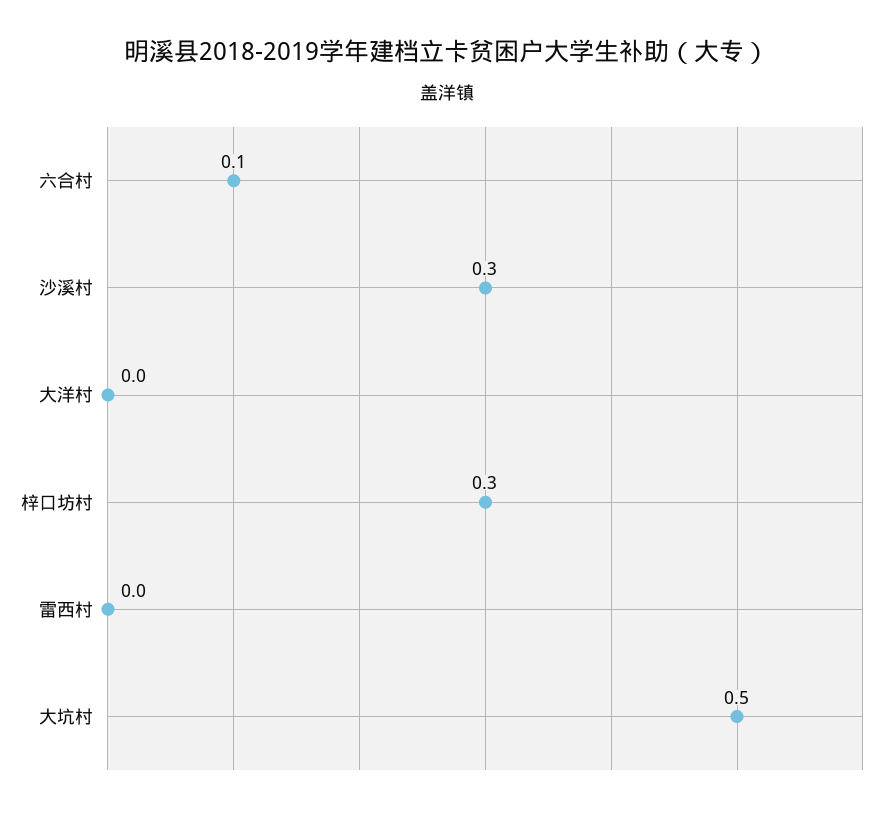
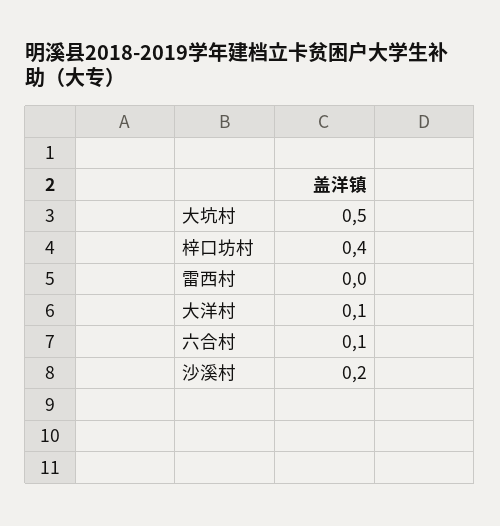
沙溪村: 0.3 -> 0.2
大洋村: 0 -> 0.1
梓口坊村: 0.3 -> 0.4

